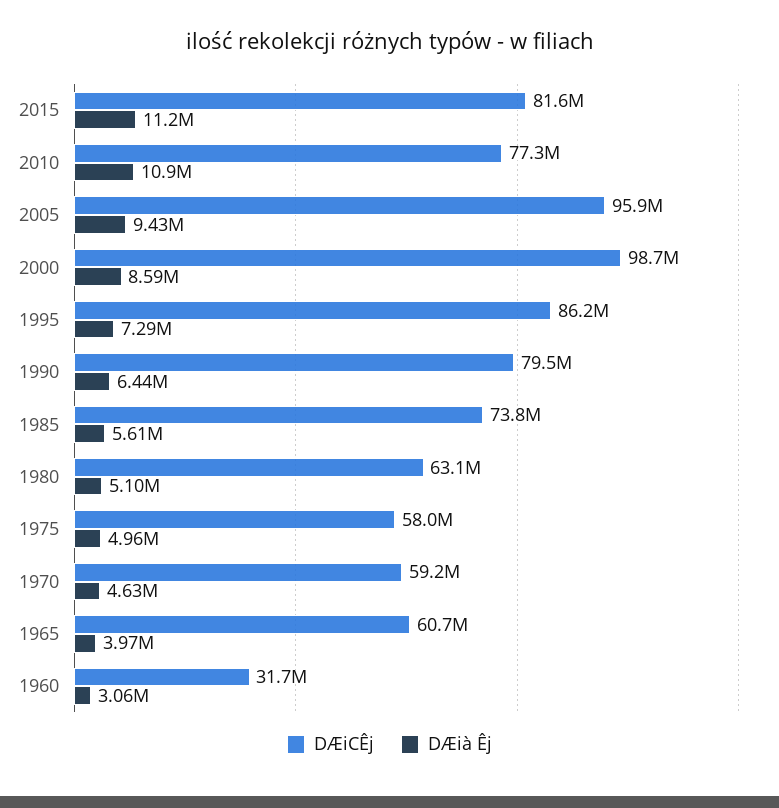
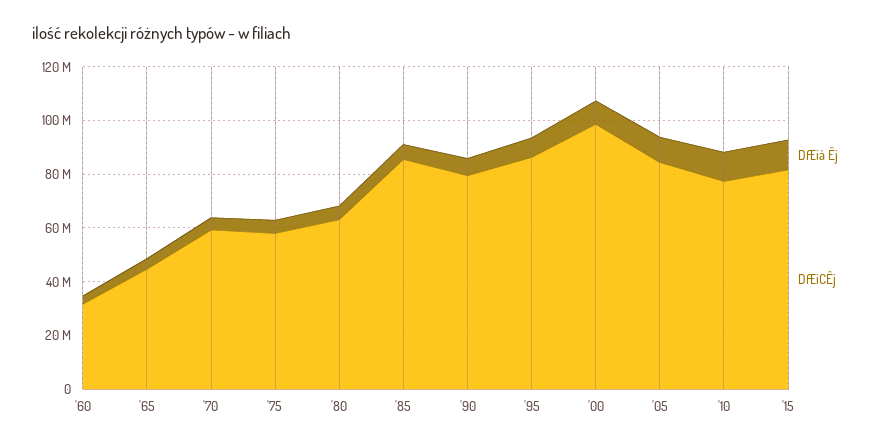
DÆiCÊj, 2005: 95900000 -> 85000000
DÆiCÊj, 1985: 73800000 -> 85000000
DÆiCÊj, 1965: 60700000 -> 45000000

